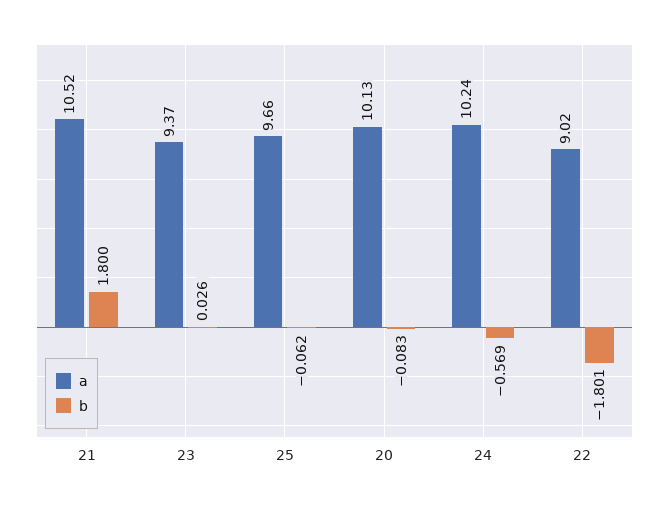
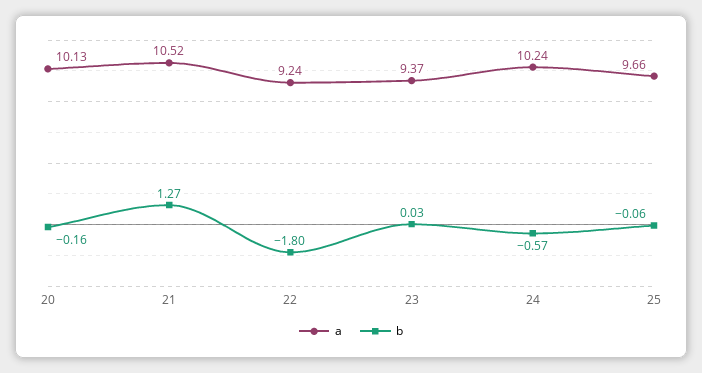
b, 21: 1.8 -> 1.27
b, 20: -0.083 -> -0.16
a, 22: 9.02 -> 9.24

